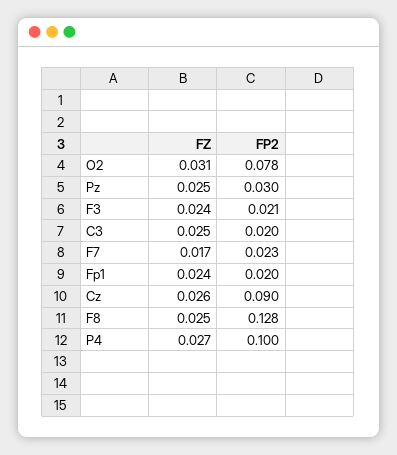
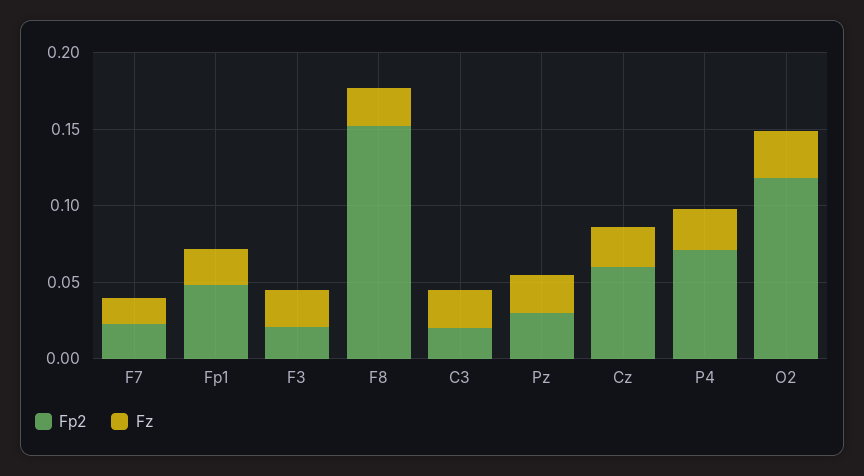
FP2, O2: 0.078 -> 0.12
FP2, Fp1: 0.02 -> 0.05
FP2, Cz: 0.09 -> 0.06
FP2, F8: 0.128 -> 0.15
FP2, P4: 0.1 -> 0.07

